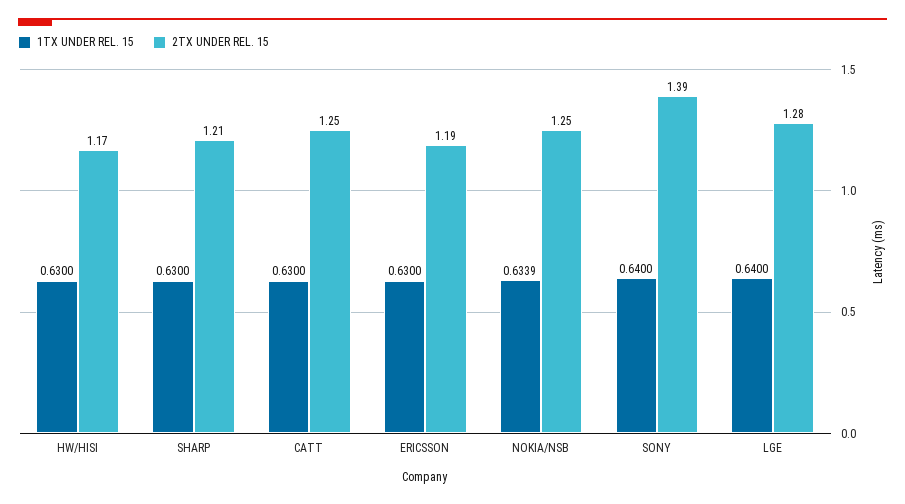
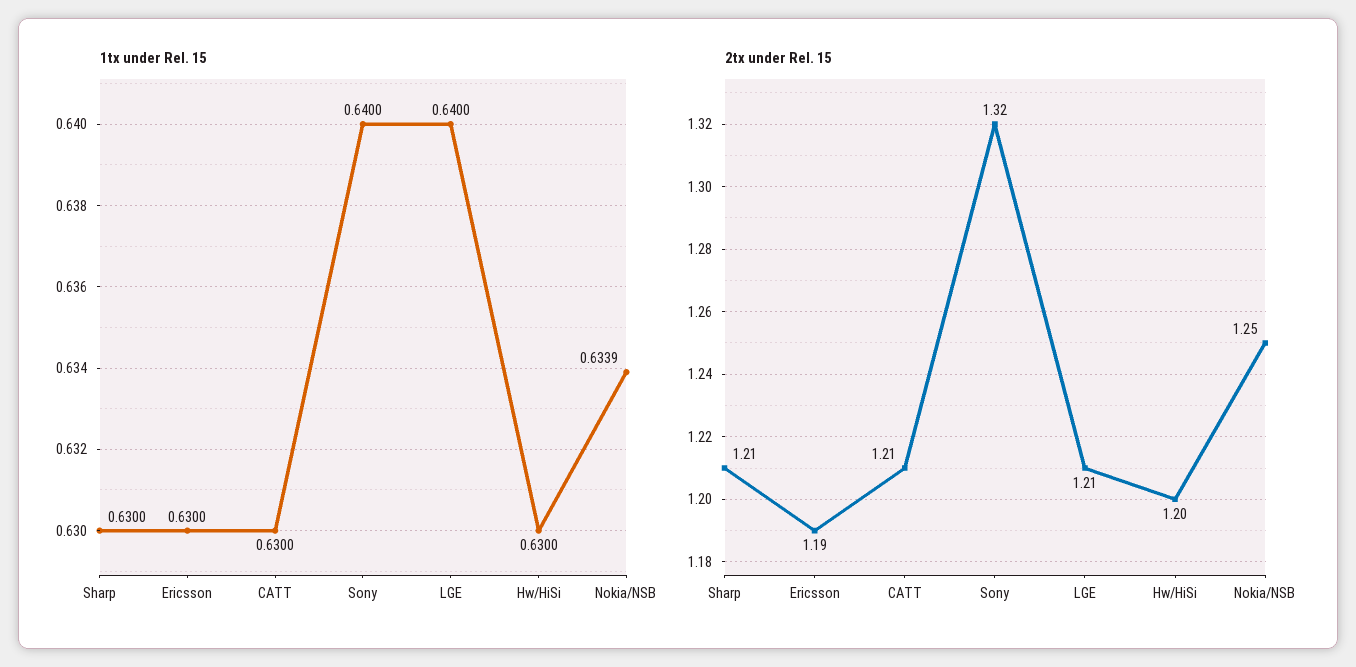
2TX UNDER REL. 15, HW/HISI: 1.17 -> 1.2
2TX UNDER REL. 15, CATT: 1.25 -> 1.21
2TX UNDER REL. 15, SONY: 1.39 -> 1.32
2TX UNDER REL. 15, LGE: 1.28 -> 1.21

